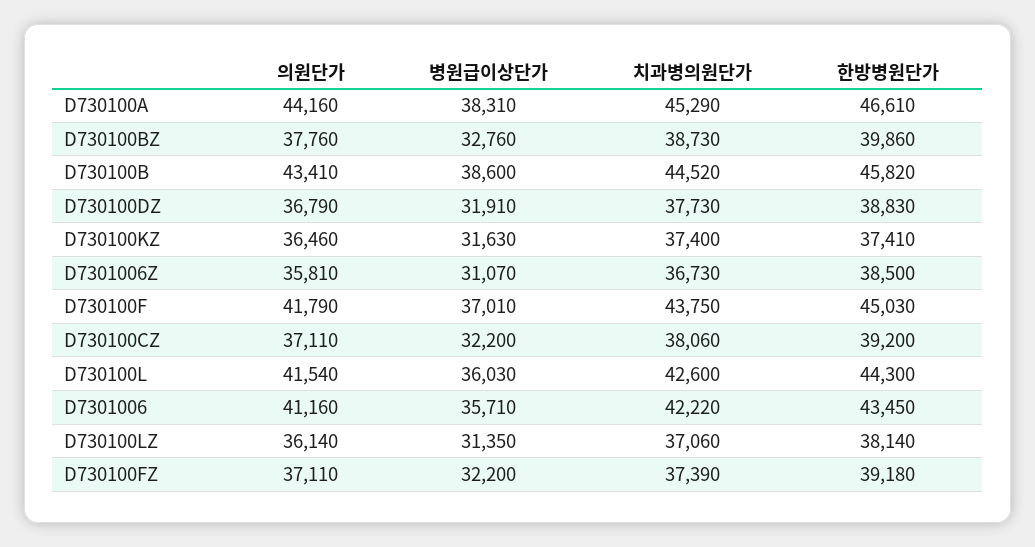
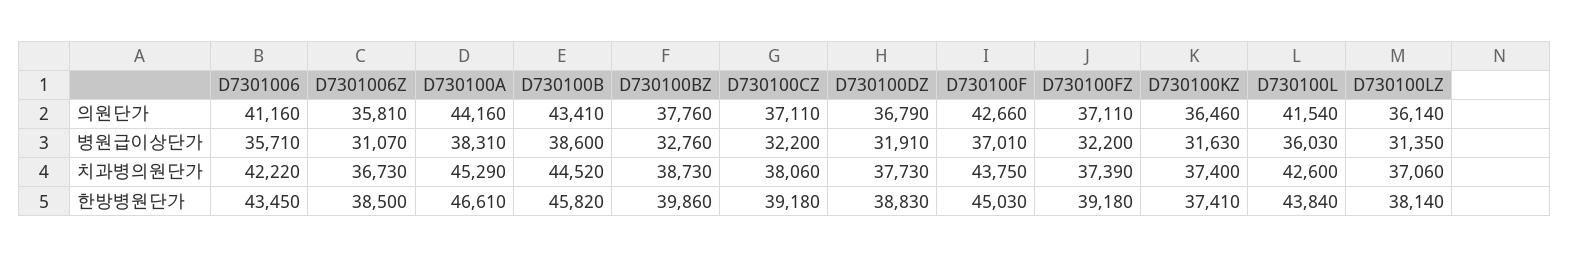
의원단가, D730100F: 41790 -> 42660
한방병원단가, D730100CZ: 39200 -> 39180
한방병원단가, D730100L: 44300 -> 43840

